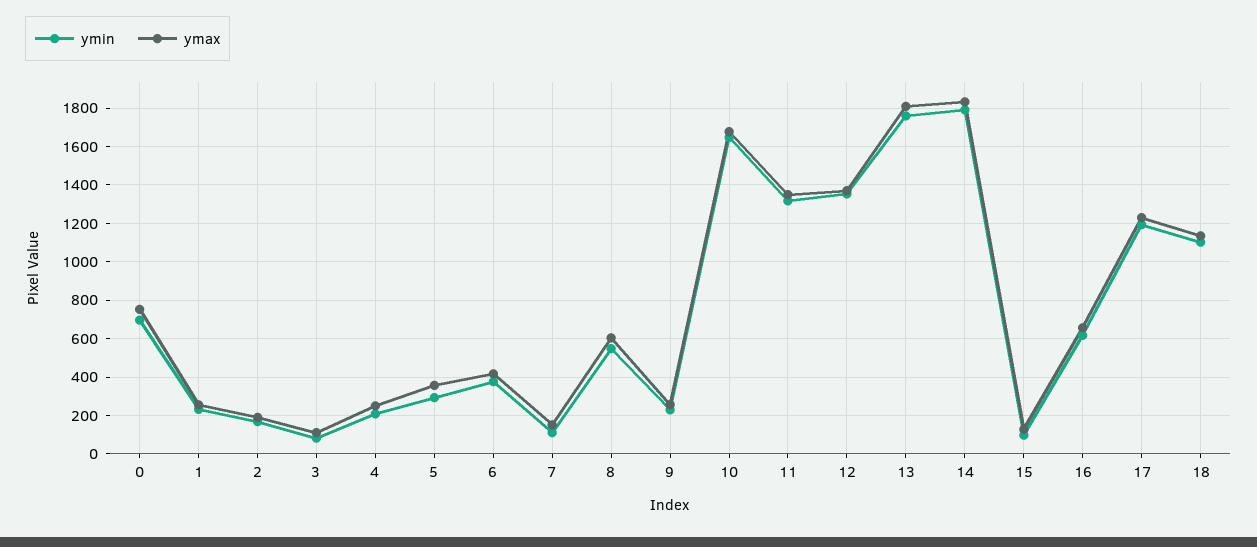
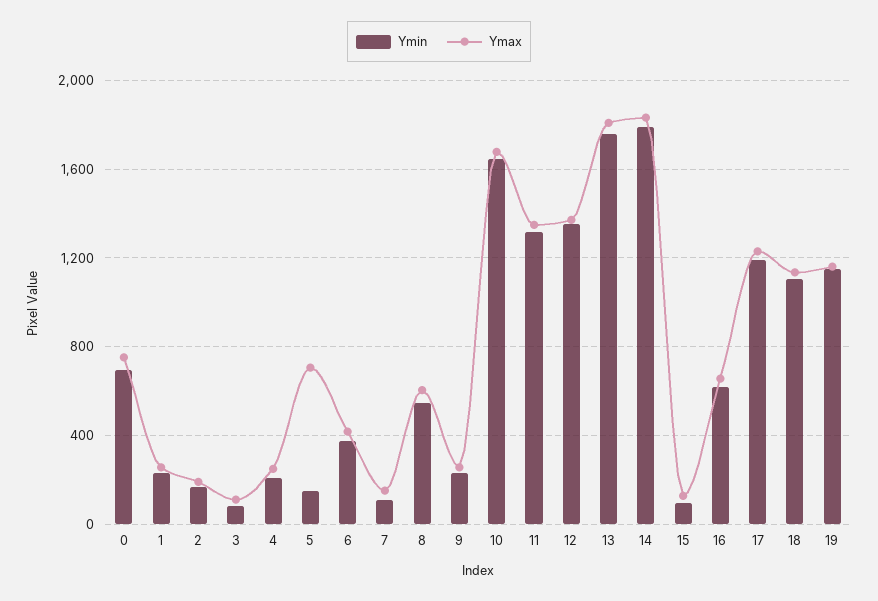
ymin, 5: 300 -> 150
ymax, 5: 350 -> 700
ymin, 19: none -> 1150
ymax, 19: none -> 1150

